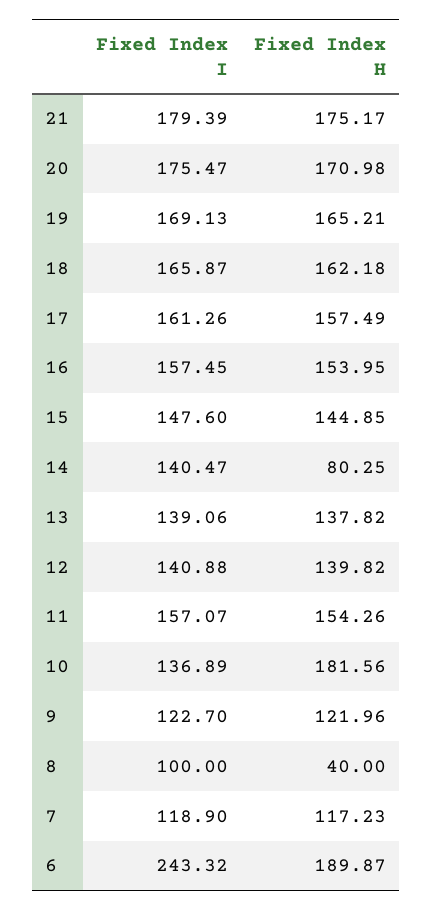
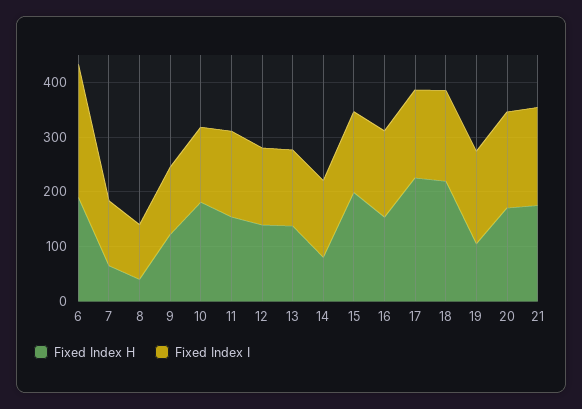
Fixed Index H, 19: 165.21 -> 100
Fixed Index H, 18: 162.18 -> 220
Fixed Index H, 17: 157.49 -> 220
Fixed Index H, 15: 144.85 -> 200
Fixed Index H, 7: 117.23 -> 60

